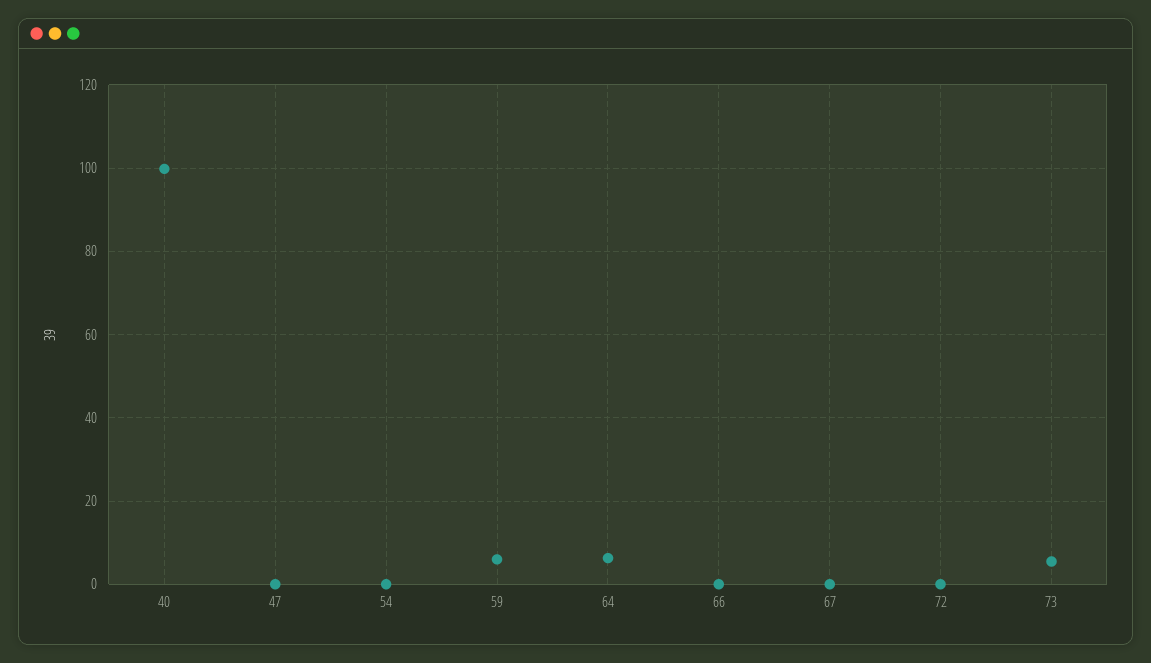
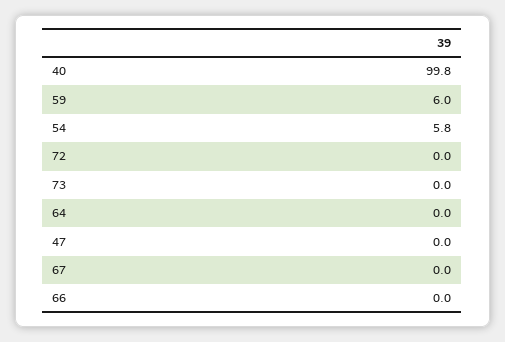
54: 0 -> 5.8
64: 6 -> 0
73: 6 -> 0

